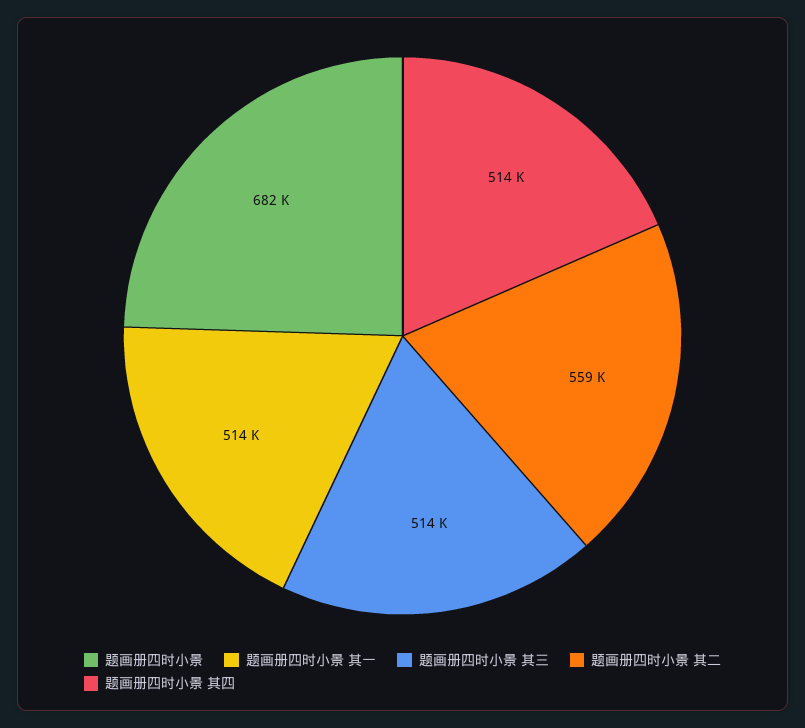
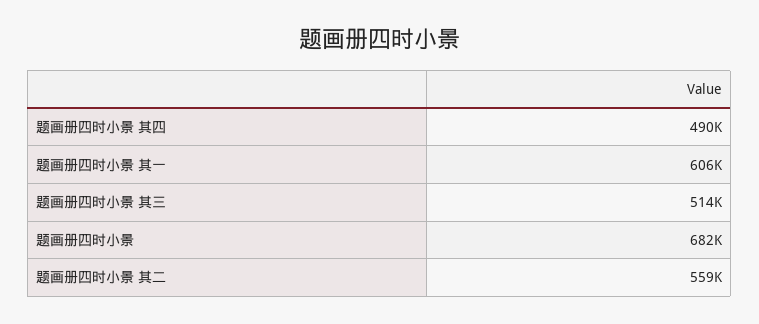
题画册四时小景 其一: 514000 -> 606000
题画册四时小景 其四: 514000 -> 490000

